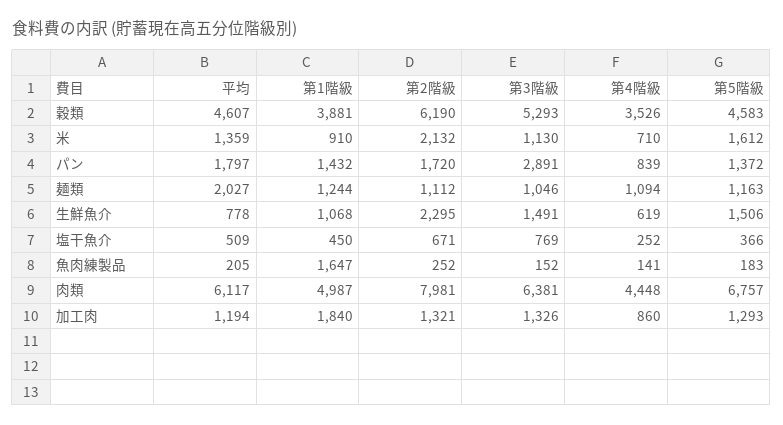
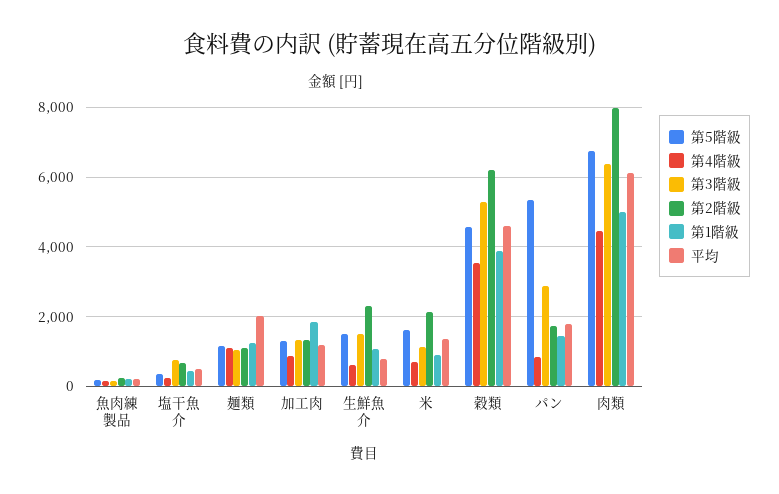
第5階級, パン: 1372 -> 5400
第1階級, 魚肉練製品: 1647 -> 200

